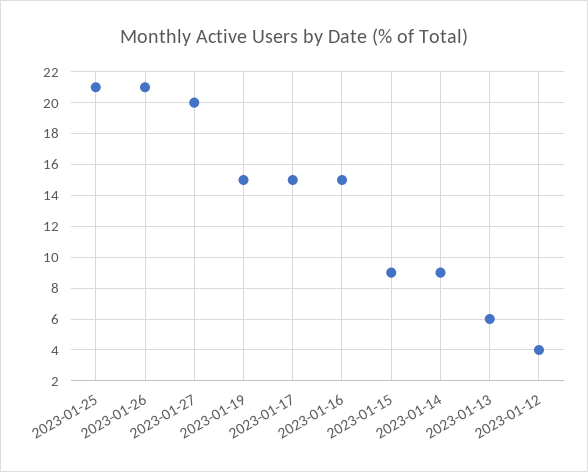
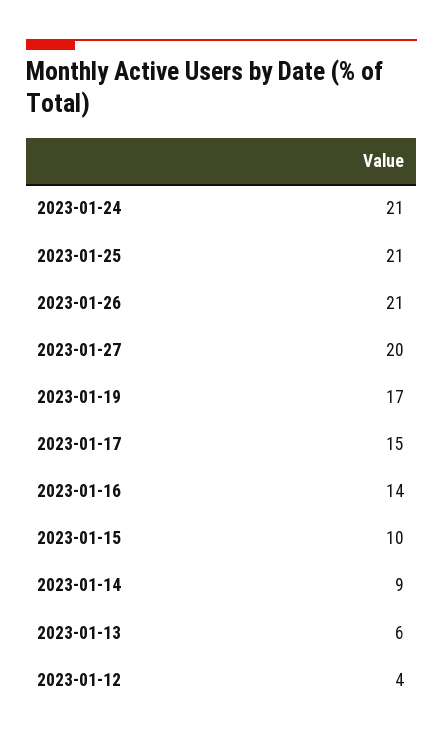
2023-01-19: 15 -> 17
2023-01-16: 15 -> 14
2023-01-15: 9 -> 10
2023-01-24: none -> 21

